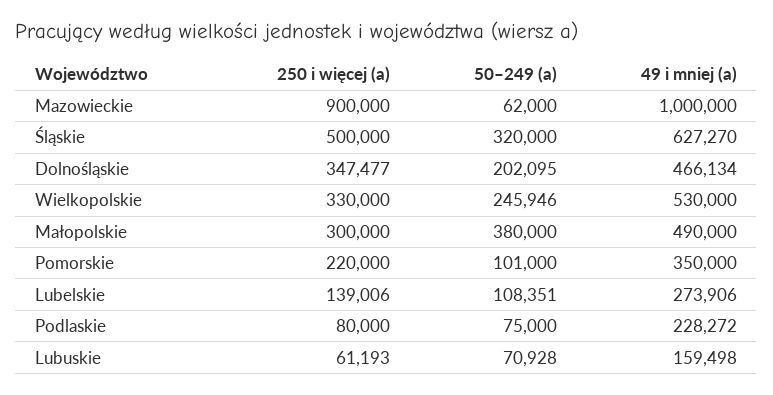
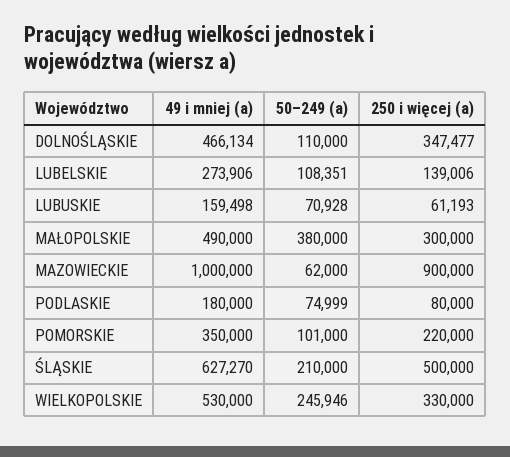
50–249 (a), Śląskie: 320000 -> 210000
50–249 (a), Dolnośląskie: 202095 -> 110000
50–249 (a), Podlaskie: 75000 -> 74999
49 i mniej (a), Podlaskie: 228272 -> 180000

